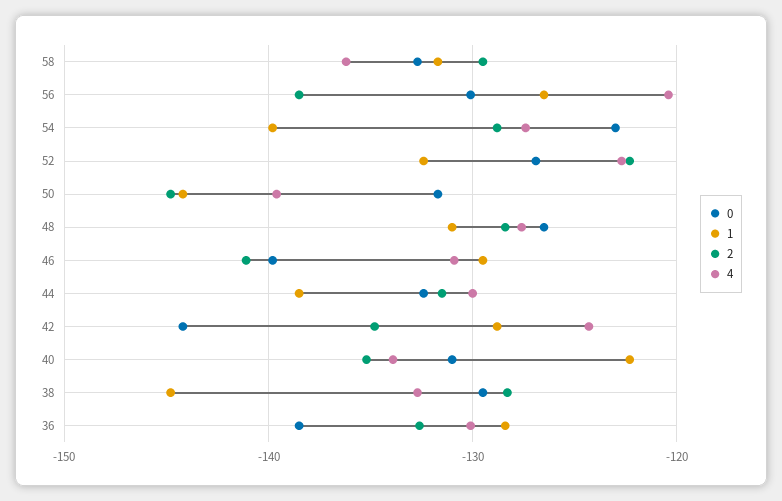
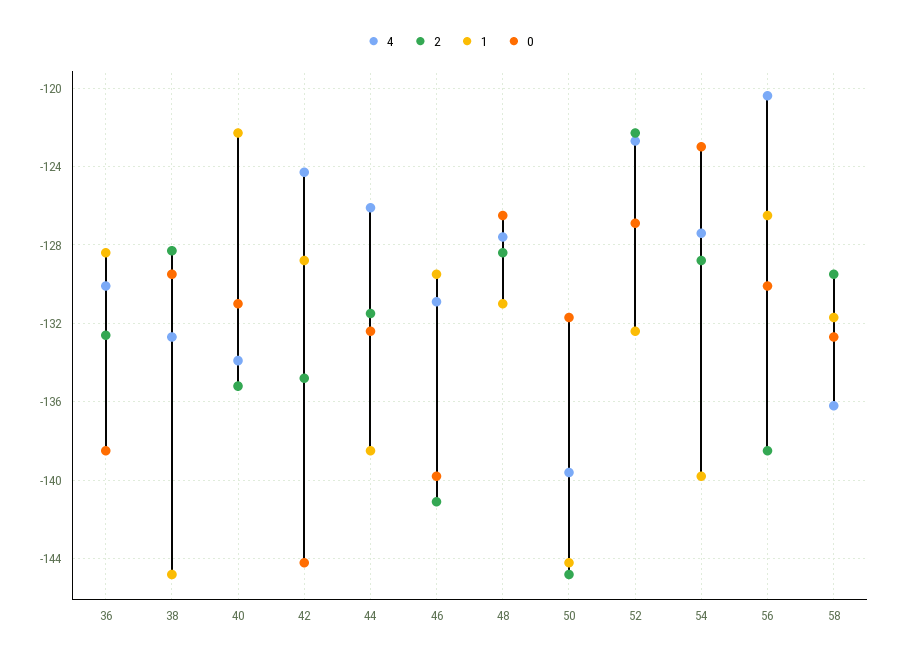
4, 44: -130 -> -126

